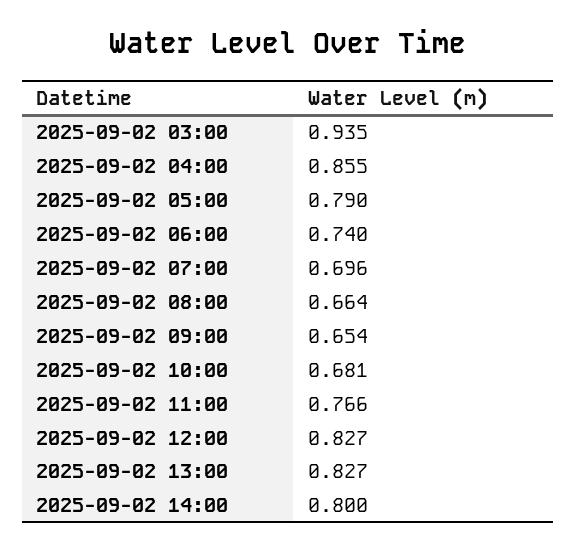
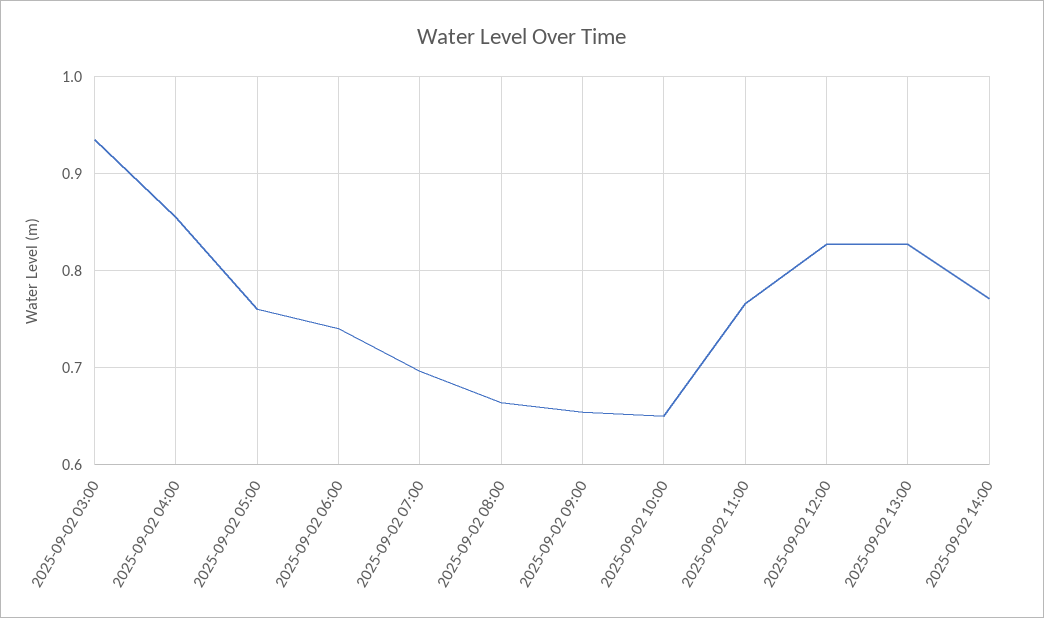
2025-09-02 05:00: 0.79 -> 0.76
2025-09-02 10:00: 0.681 -> 0.65
2025-09-02 14:00: 0.8 -> 0.77

